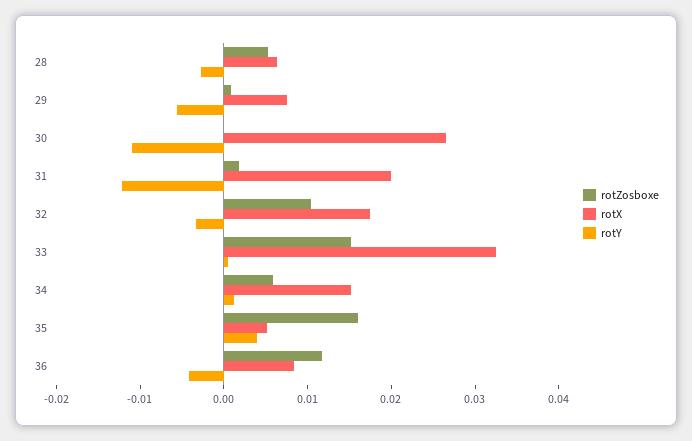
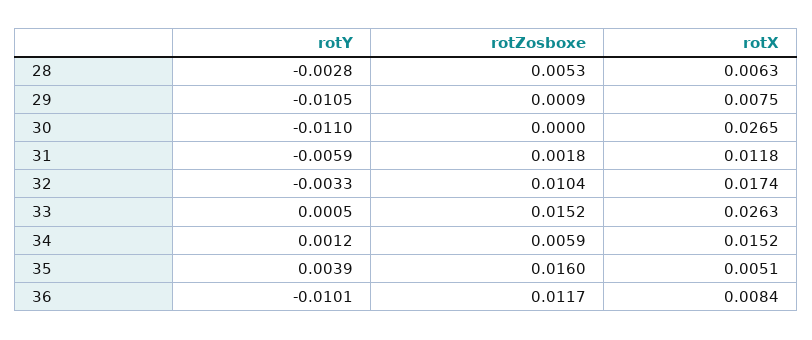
rotY, 29: -0.006 -> -0.0105
rotX, 31: 0.02 -> 0.0118
rotY, 31: -0.012 -> -0.0059
rotX, 33: 0.032 -> 0.0263
rotY, 36: -0.004 -> -0.0101

